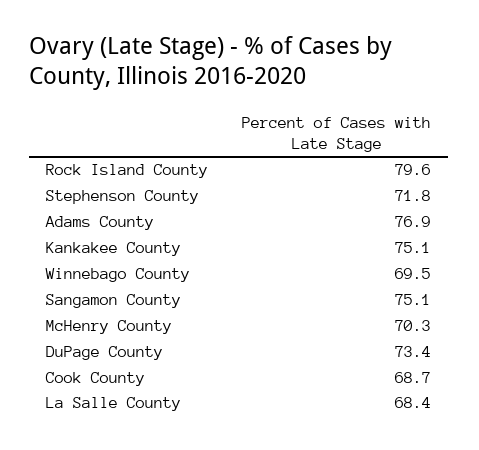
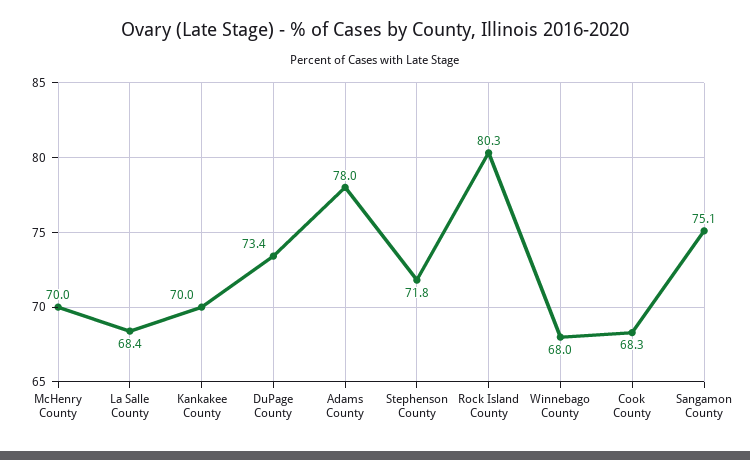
Rock Island County: 79.6 -> 80.3
Adams County: 76.9 -> 78
Kankakee County: 75.1 -> 70
Winnebago County: 69.5 -> 68
McHenry County: 70.3 -> 70
Cook County: 68.7 -> 68.3

